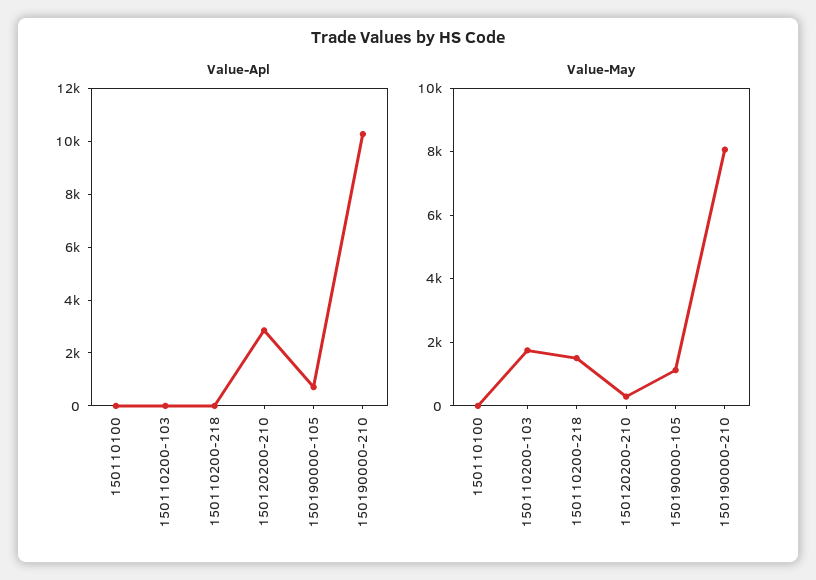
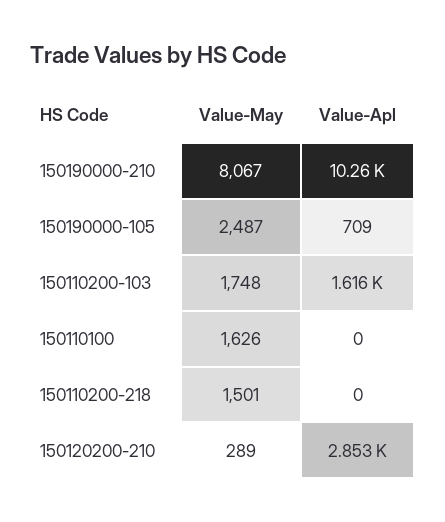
Value-Apl, 150110200-103: 0 -> 1616
Value-May, 150110100: 0 -> 1626
Value-May, 150190000-105: 1000 -> 2487

